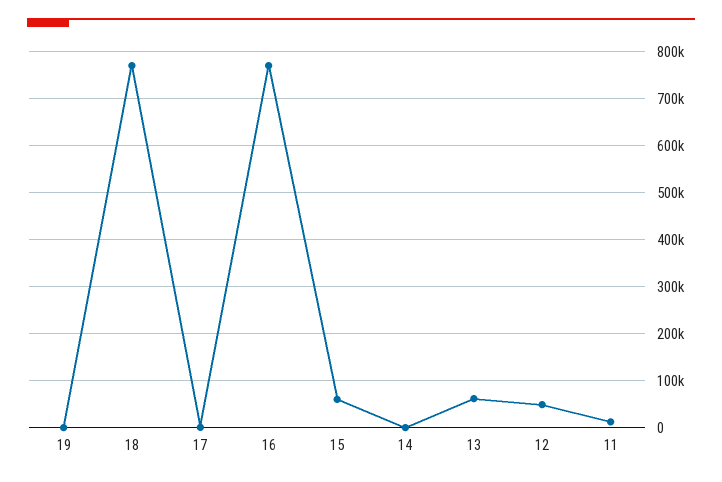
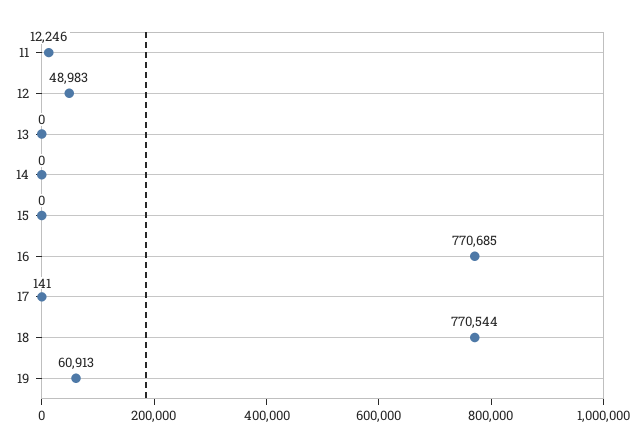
19: 0 -> 60913
15: 60000 -> 0
13: 60000 -> 0

